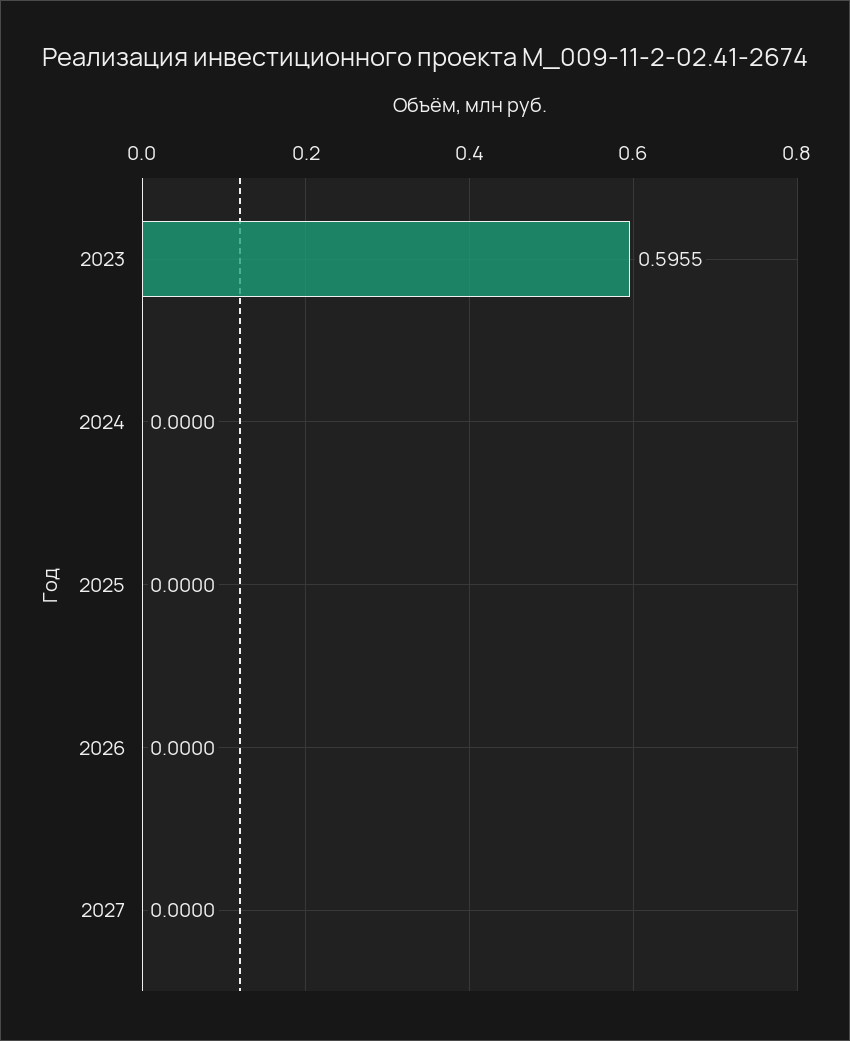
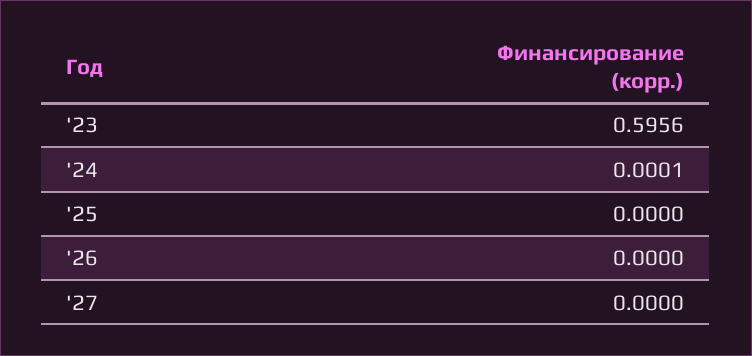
2023: 0.5955 -> 0.5956
2024: 0 -> 0.0001

